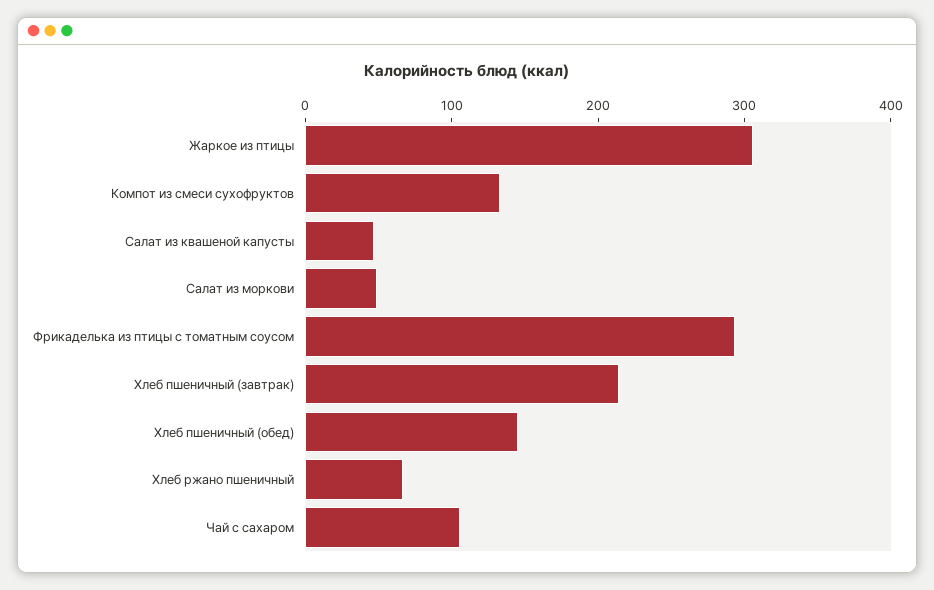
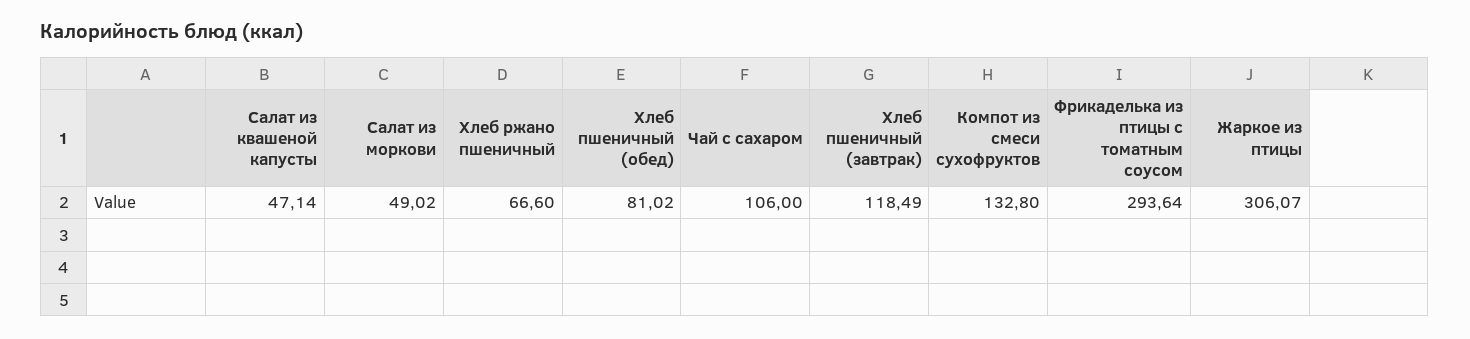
Хлеб пшеничный (завтрак): 220 -> 118.49
Хлеб пшеничный (обед): 140 -> 81.02

